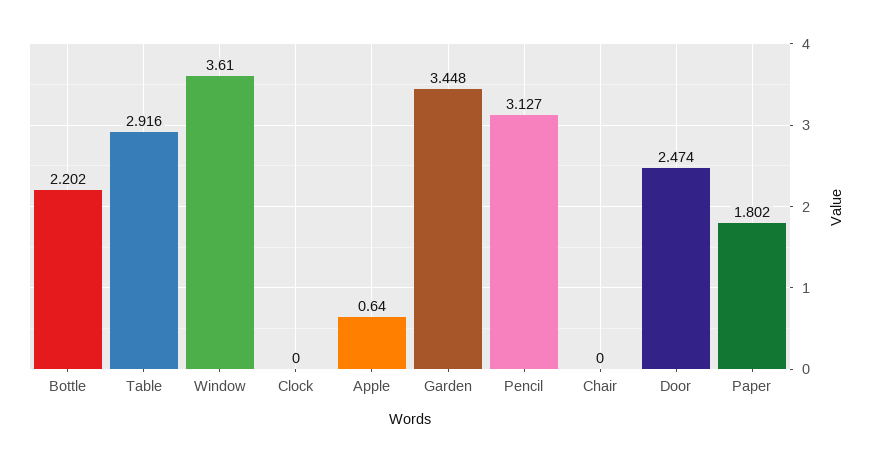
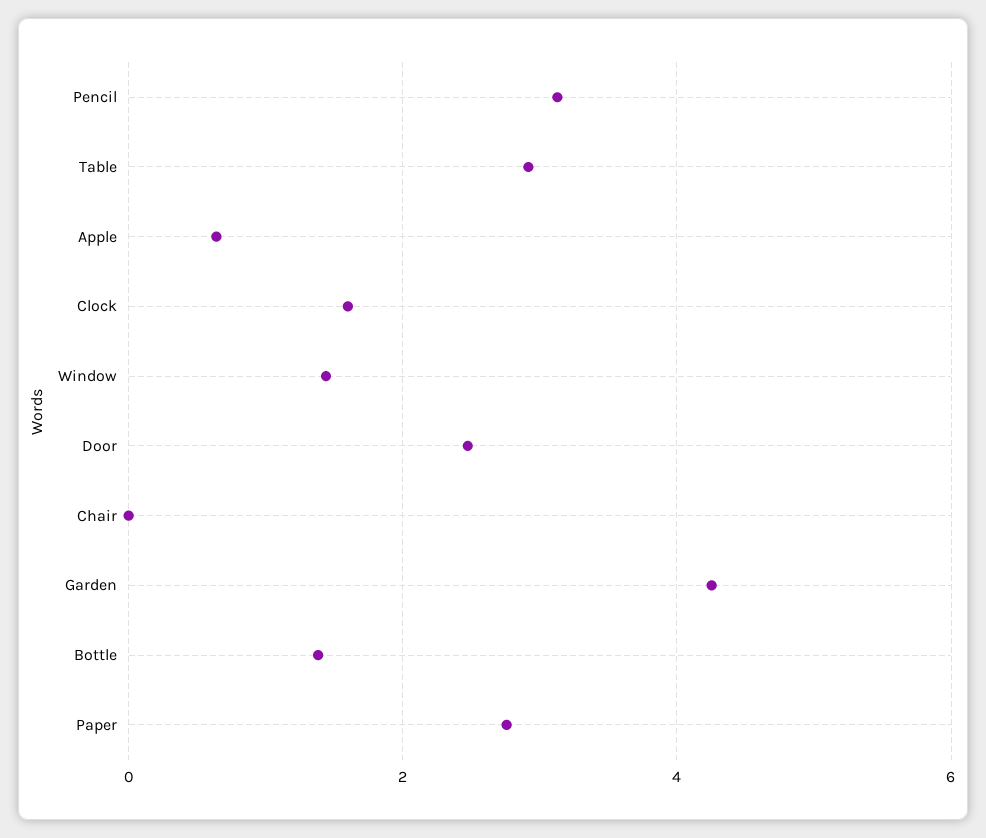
Bottle: 2.202 -> 1.4
Window: 3.61 -> 1.4
Clock: 0 -> 1.6
Garden: 3.448 -> 4.2
Paper: 1.802 -> 2.8

